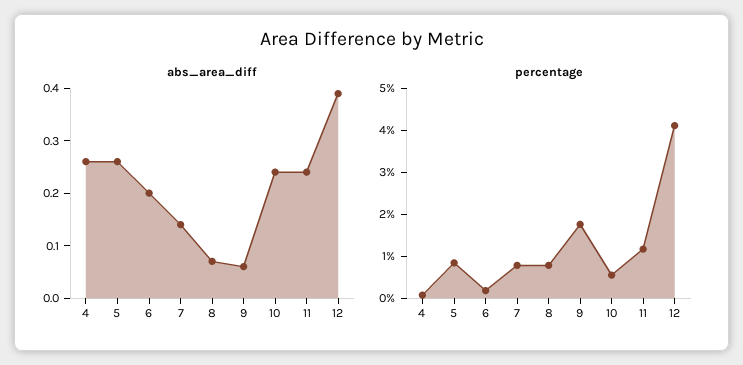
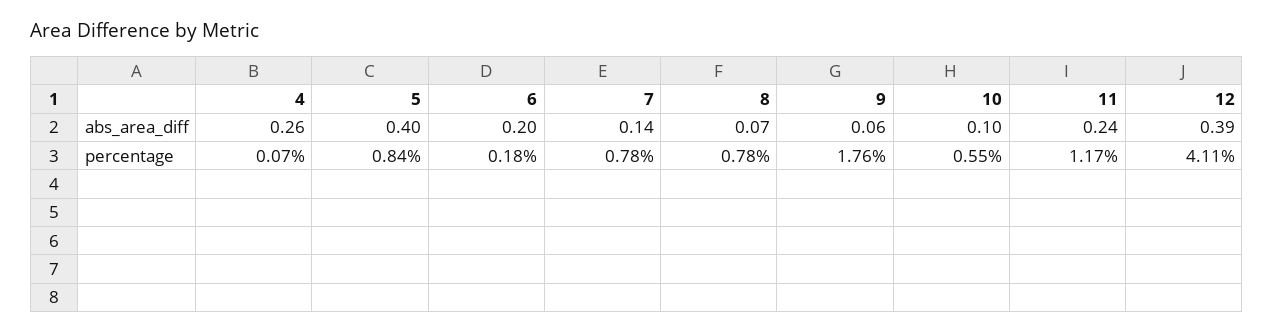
abs_area_diff, 5: 0.25 -> 0.4
abs_area_diff, 10: 0.25 -> 0.1

